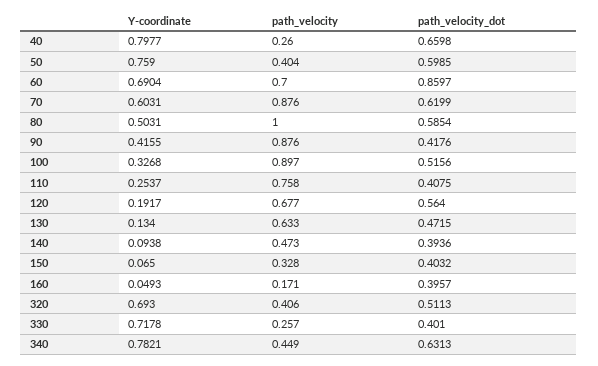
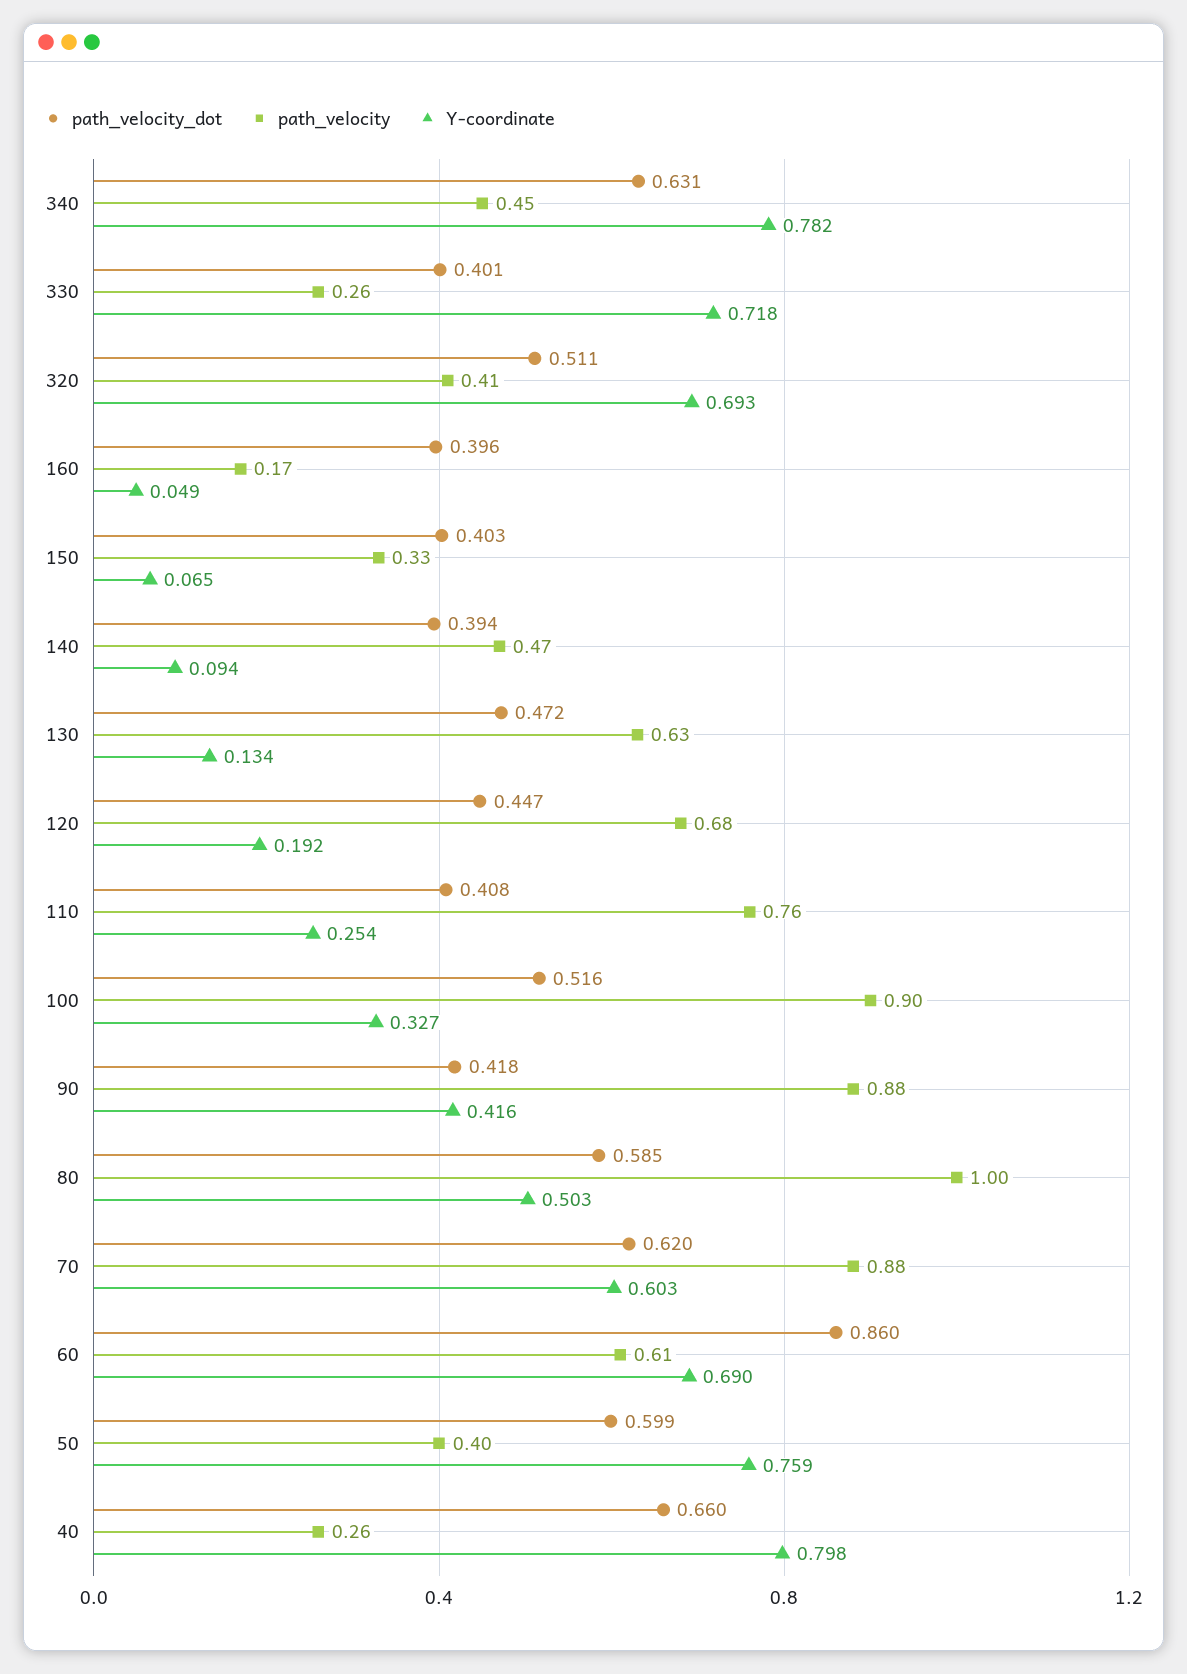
path_velocity, 60: 0.7 -> 0.61
path_velocity_dot, 120: 0.564 -> 0.447

